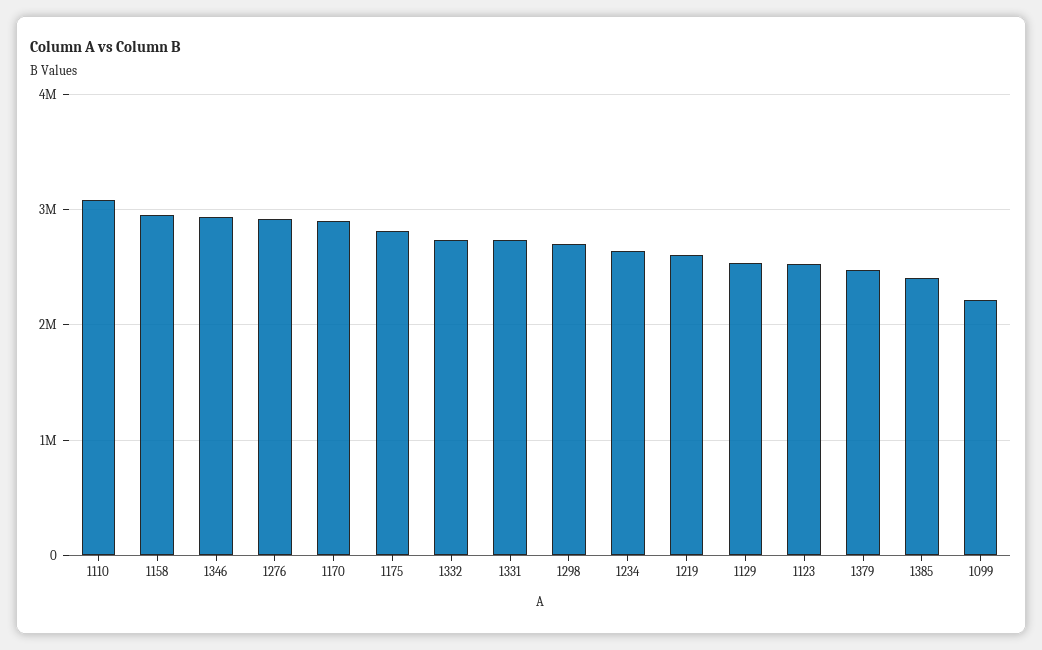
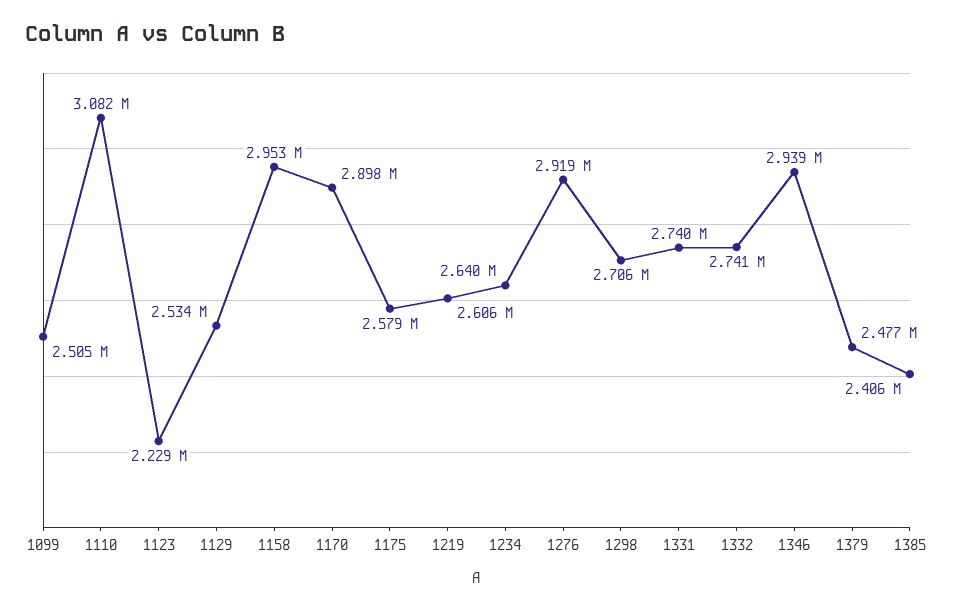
1175: 2800000 -> 2579000
1123: 2500000 -> 2229000
1099: 2200000 -> 2505000

